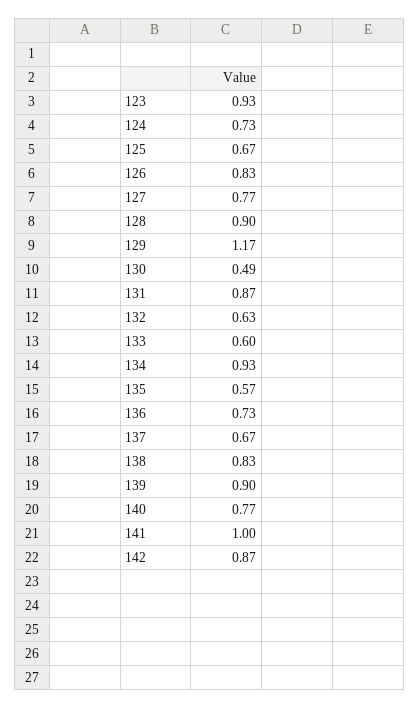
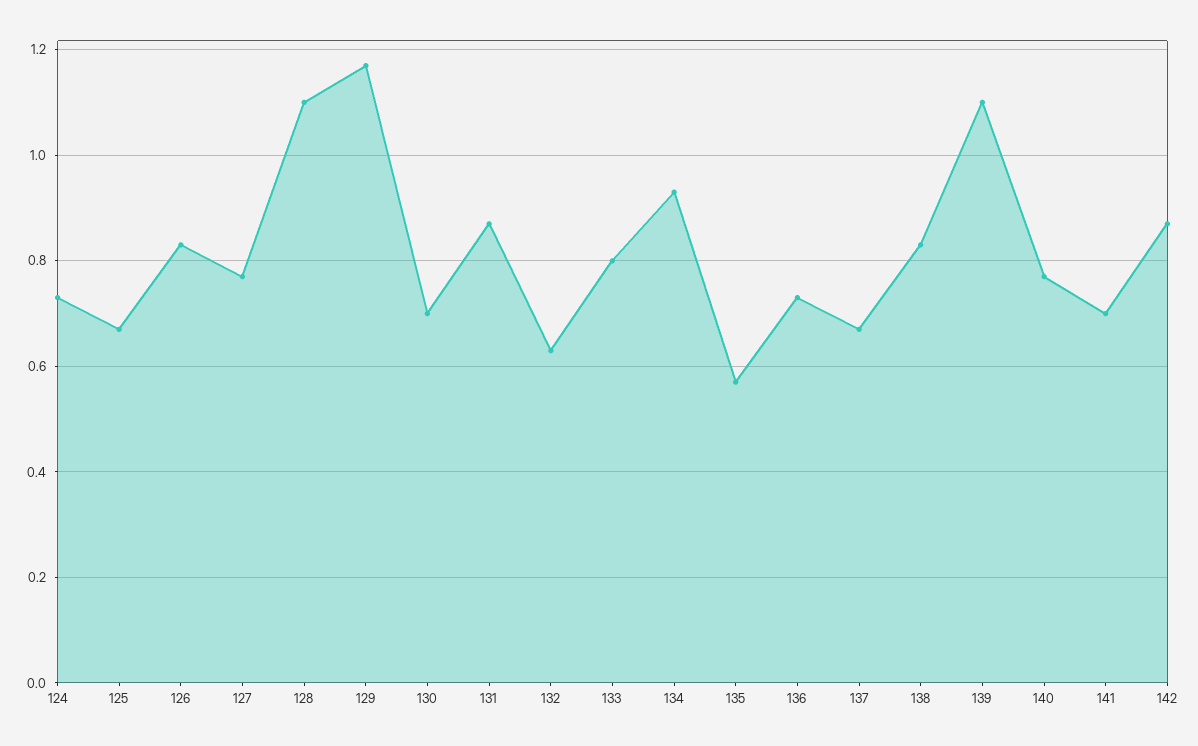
123: 0.93 -> none
128: 0.9 -> 1.1
130: 0.49 -> 0.7
133: 0.6 -> 0.8
139: 0.9 -> 1.1
141: 1 -> 0.7

